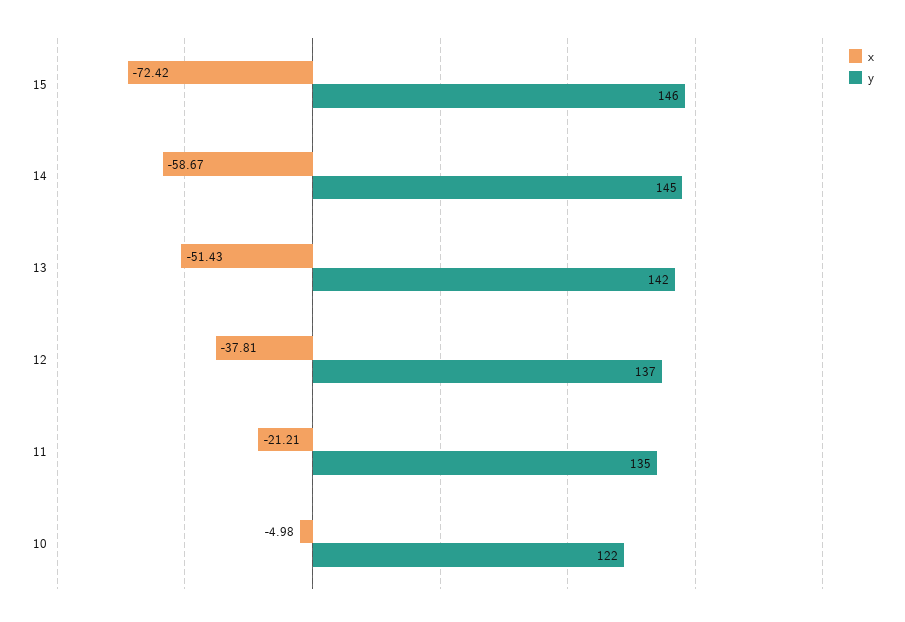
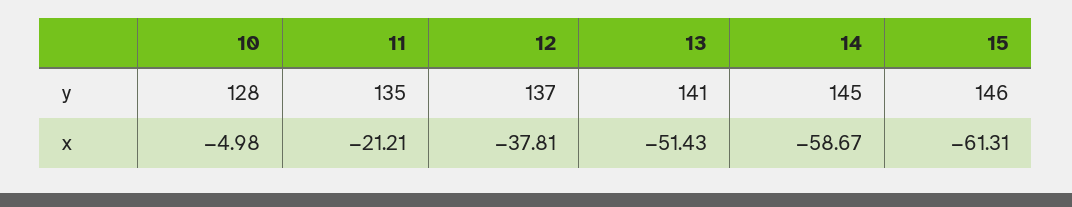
x, 15: -72.42 -> -61.31
y, 13: 142 -> 141
y, 10: 122 -> 128

